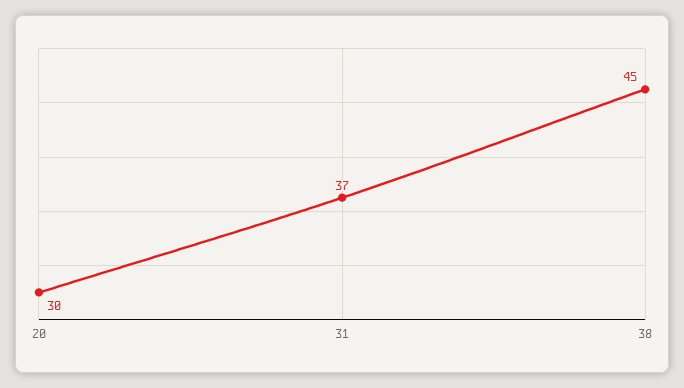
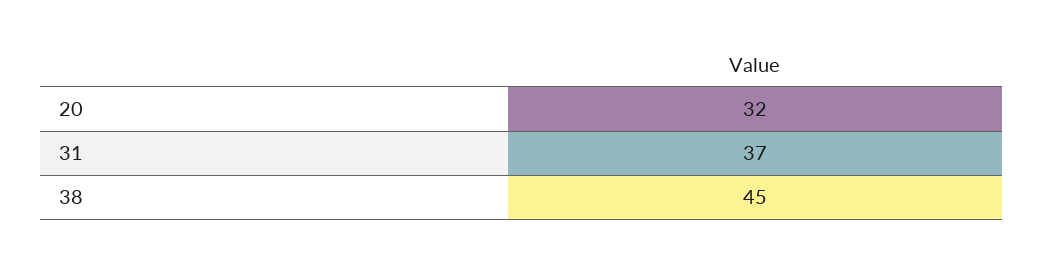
20: 30 -> 32

